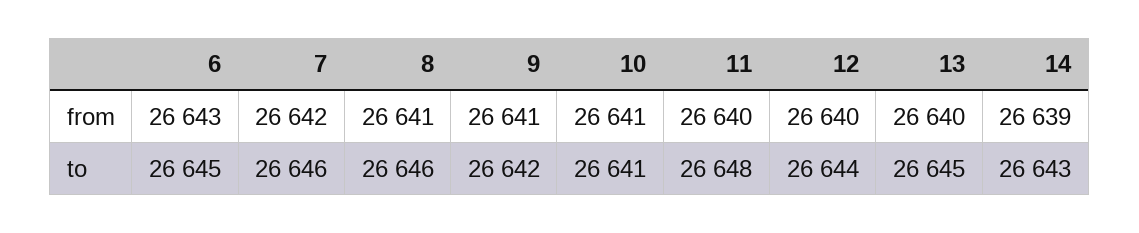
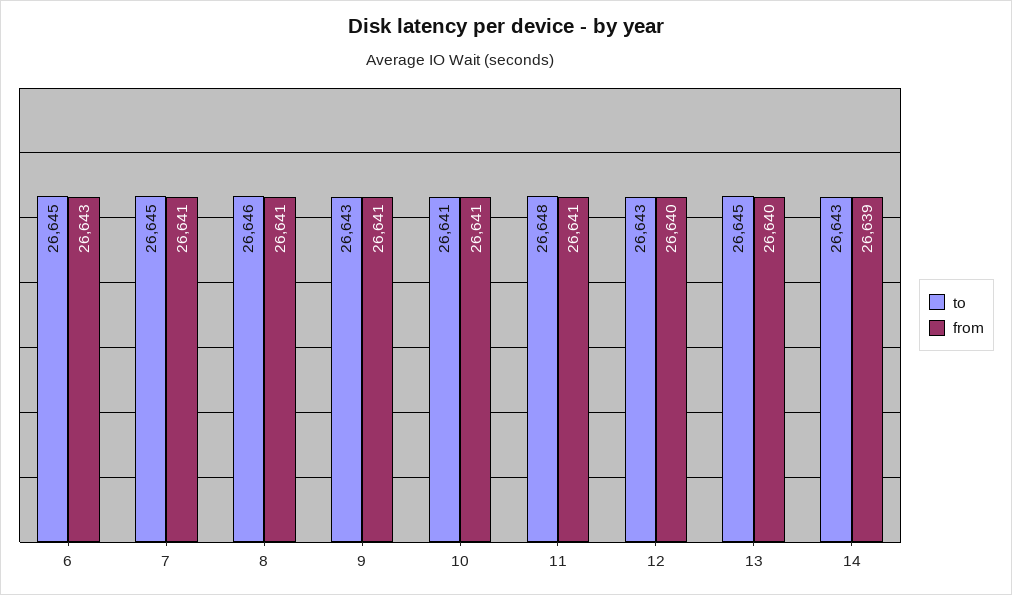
from, 7: 26642 -> 26641
from, 11: 26640 -> 26641
to, 7: 26646 -> 26645
to, 9: 26642 -> 26643
to, 12: 26644 -> 26643

